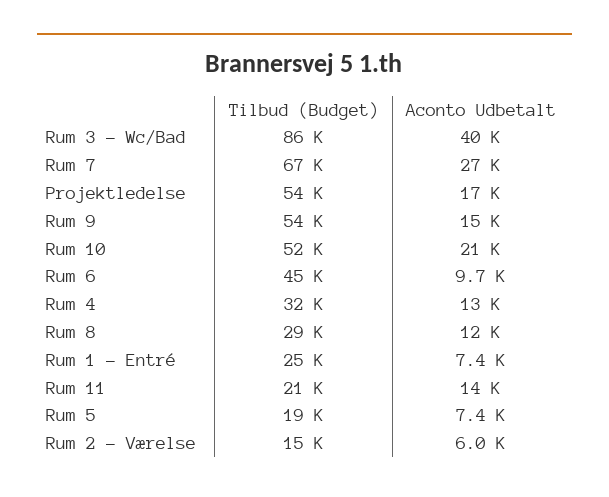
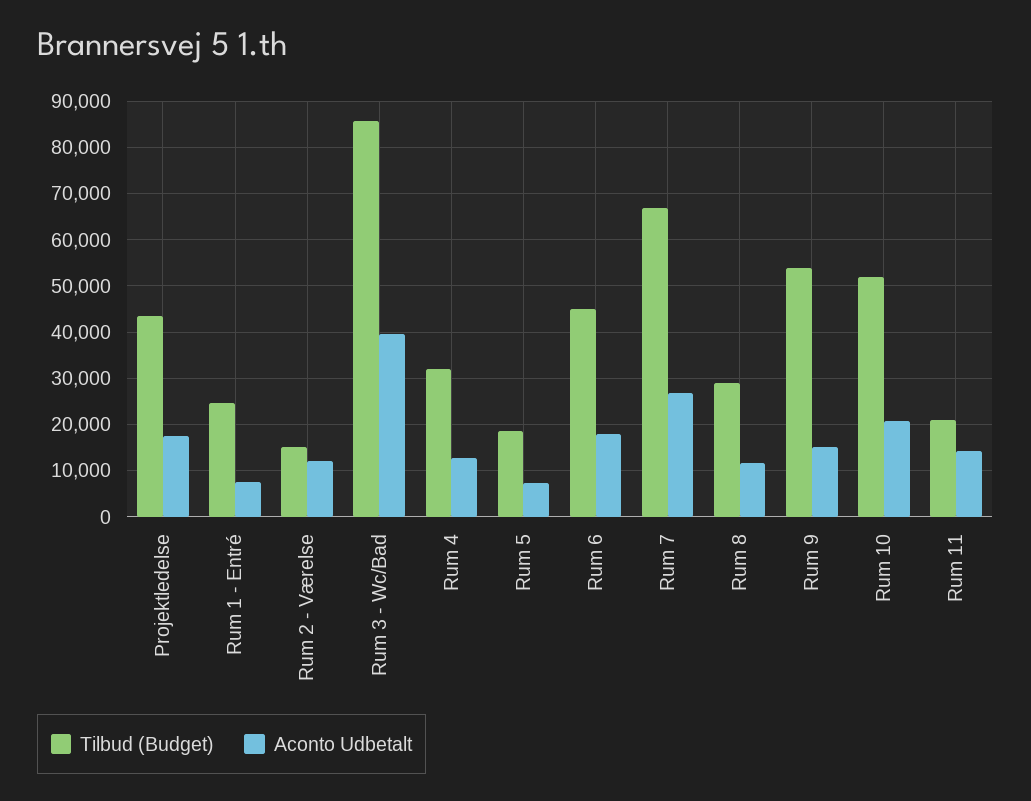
Tilbud (Budget), Projektledelse: 54000 -> 44000
Aconto Udbetalt, Rum 6: 9700 -> 18000
Aconto Udbetalt, Rum 2 - Værelse: 6000 -> 12000

